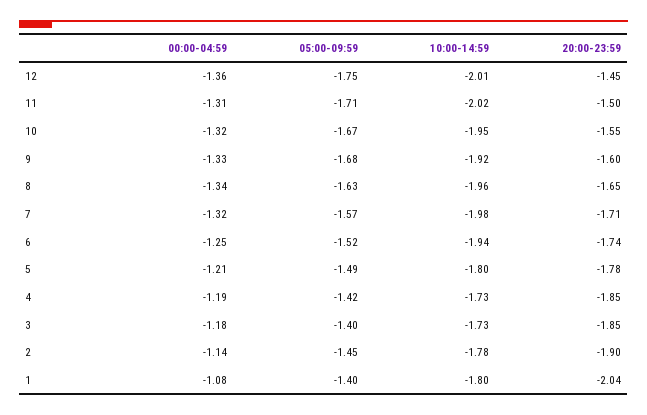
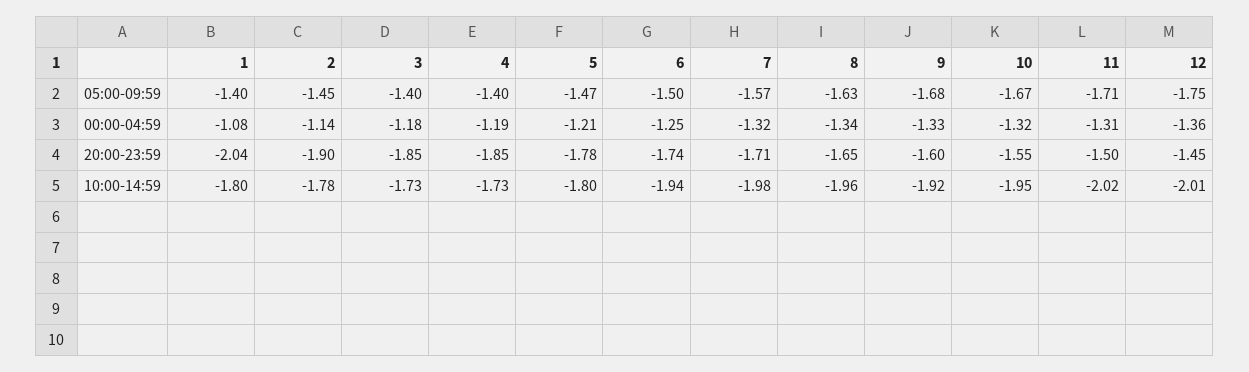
05:00-09:59, 6: -1.52 -> -1.5
05:00-09:59, 5: -1.49 -> -1.47
05:00-09:59, 4: -1.42 -> -1.4

